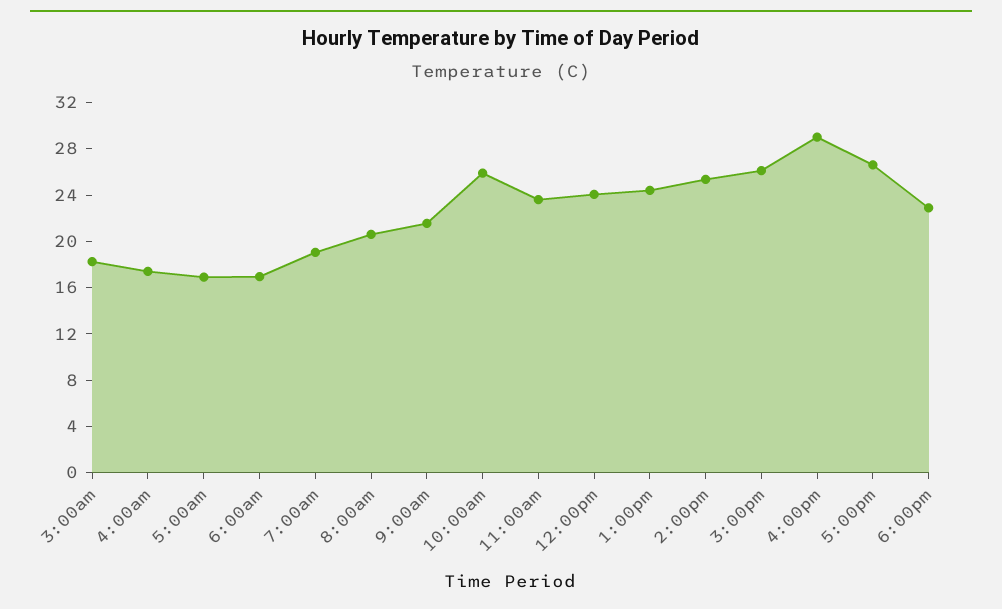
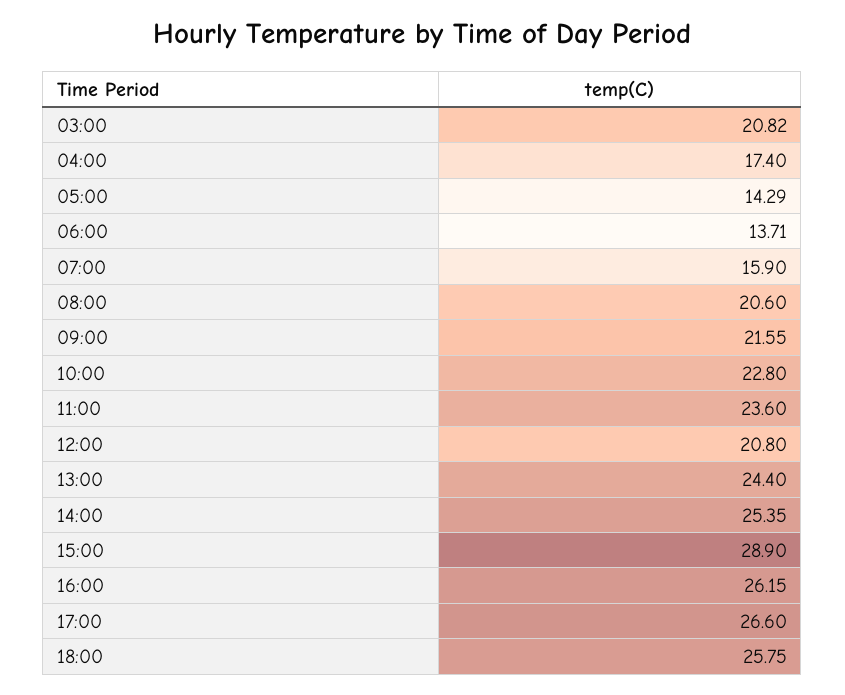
3:00am: 18 -> 20.82
5:00am: 17 -> 14.29
6:00am: 17 -> 13.71
7:00am: 19 -> 15.9
10:00am: 26 -> 22.8
12:00pm: 24 -> 20.8
3:00pm: 26 -> 28.9
4:00pm: 29 -> 26.15
6:00pm: 23 -> 25.75

